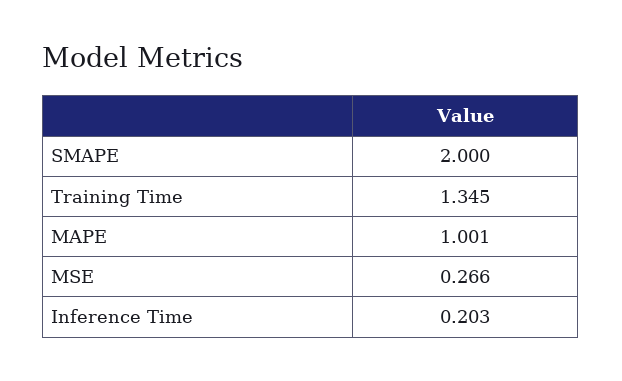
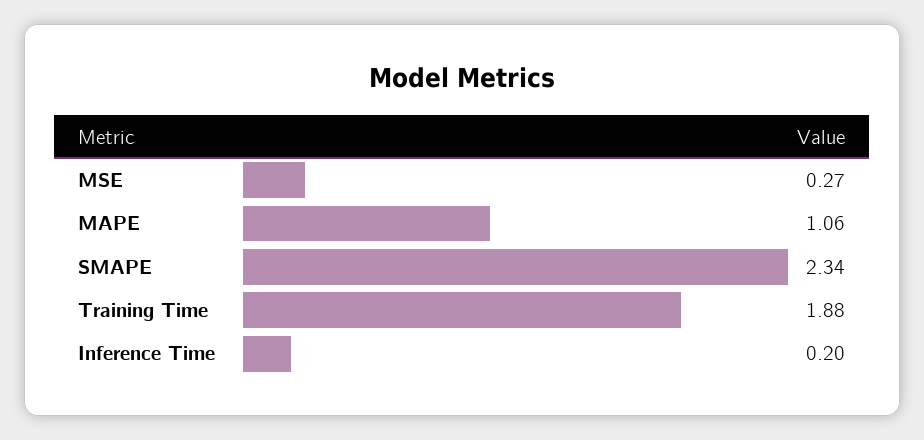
SMAPE: 2 -> 2.34
Training Time: 1.345 -> 1.88
MAPE: 1.001 -> 1.06

